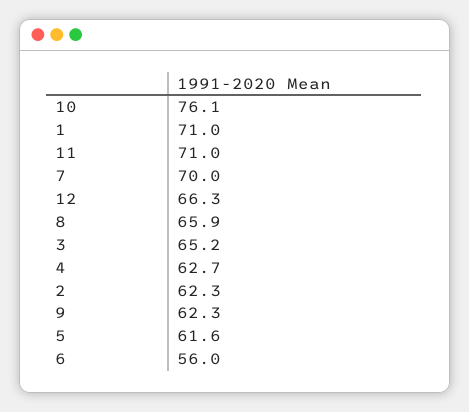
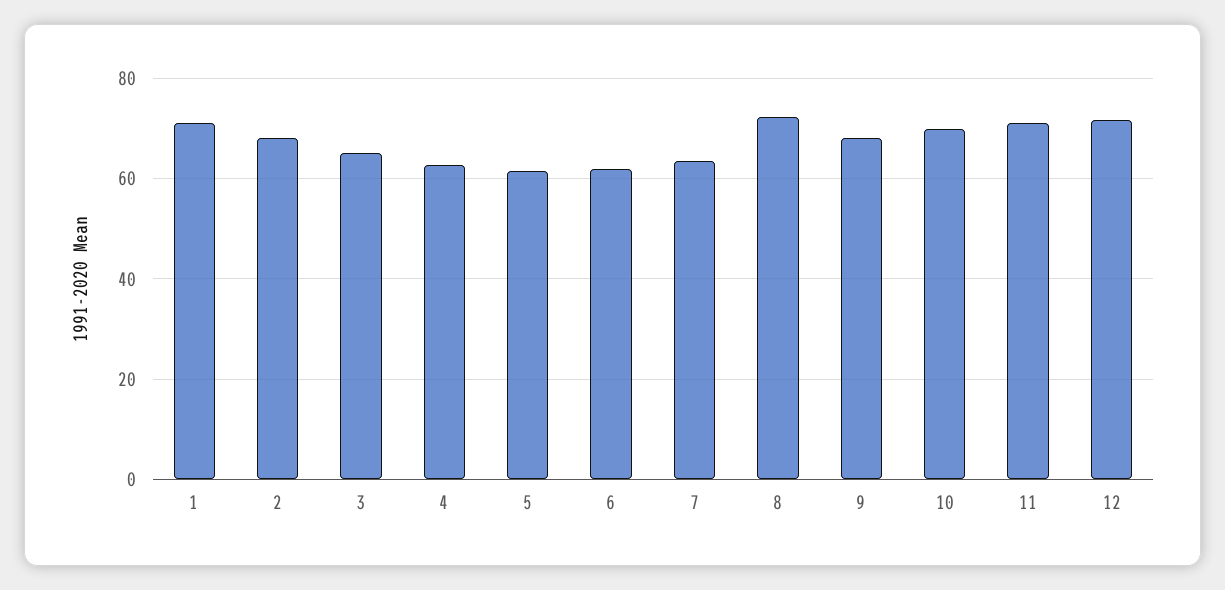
10: 76.1 -> 70
7: 70 -> 64
12: 66.3 -> 72
8: 65.9 -> 72
2: 62.3 -> 68
9: 62.3 -> 68
6: 56 -> 62

